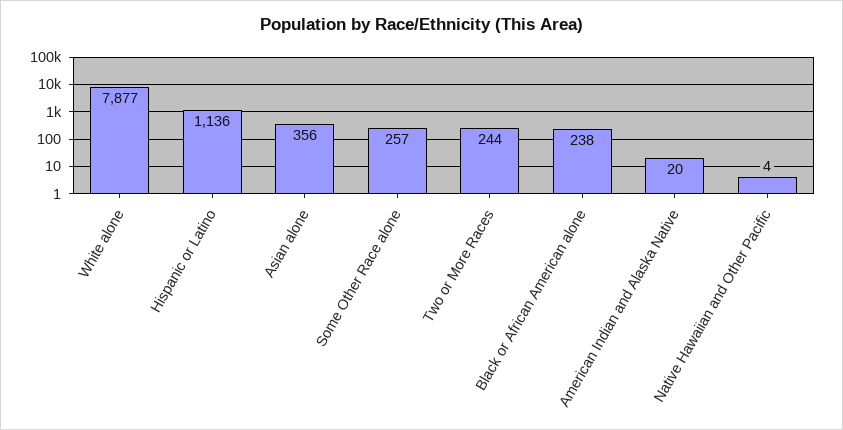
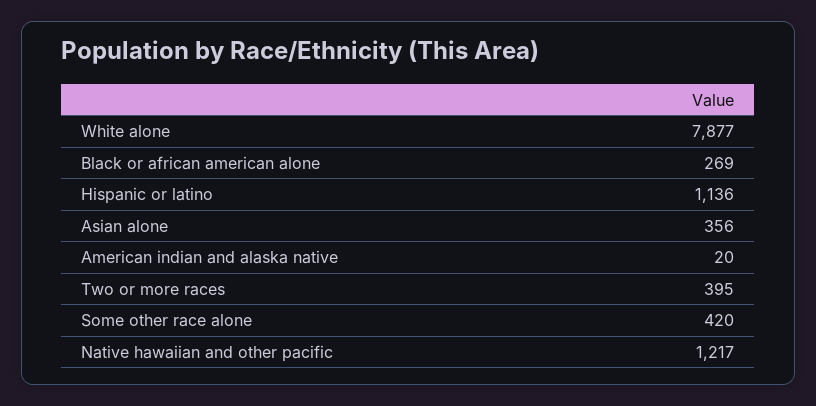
Some Other Race alone: 257 -> 420
Two or More Races: 244 -> 395
Black or African American alone: 238 -> 269
Native Hawaiian and Other Pacific: 4 -> 1217

